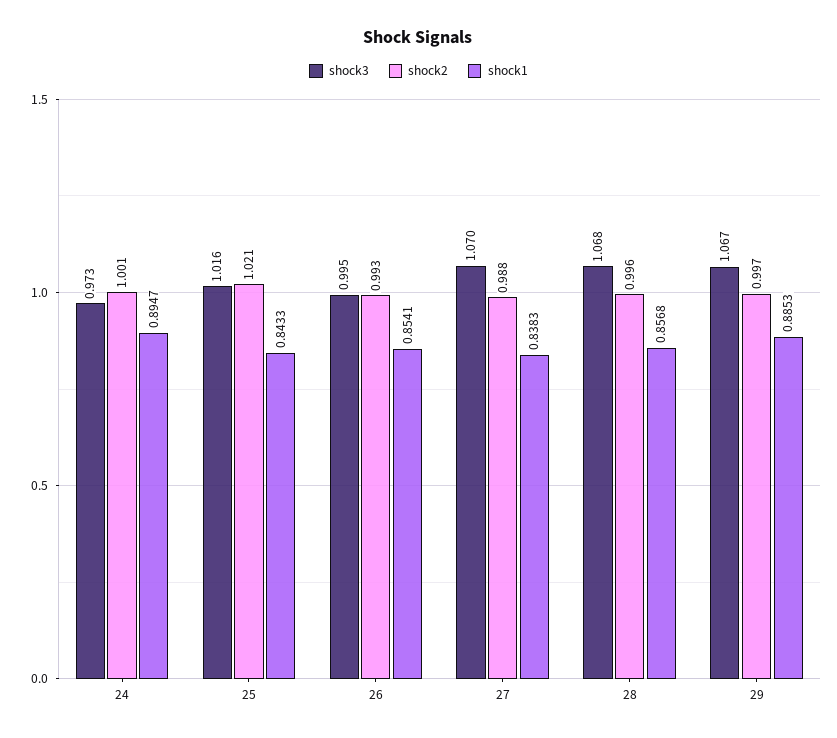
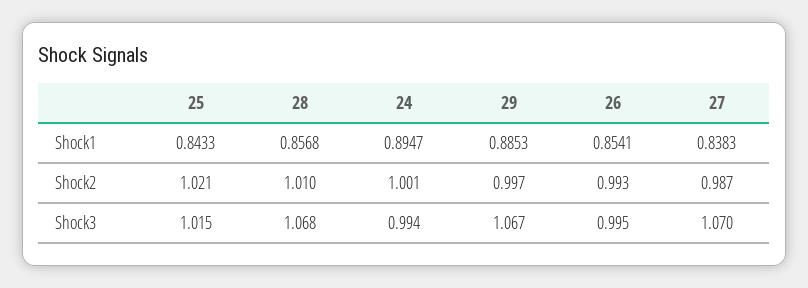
shock3, 24: 0.973 -> 0.994
shock3, 25: 1.016 -> 1.015
shock2, 27: 0.988 -> 0.987
shock2, 28: 0.996 -> 1.01

